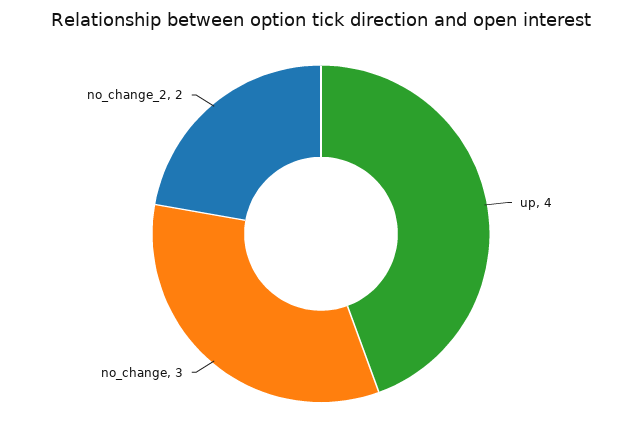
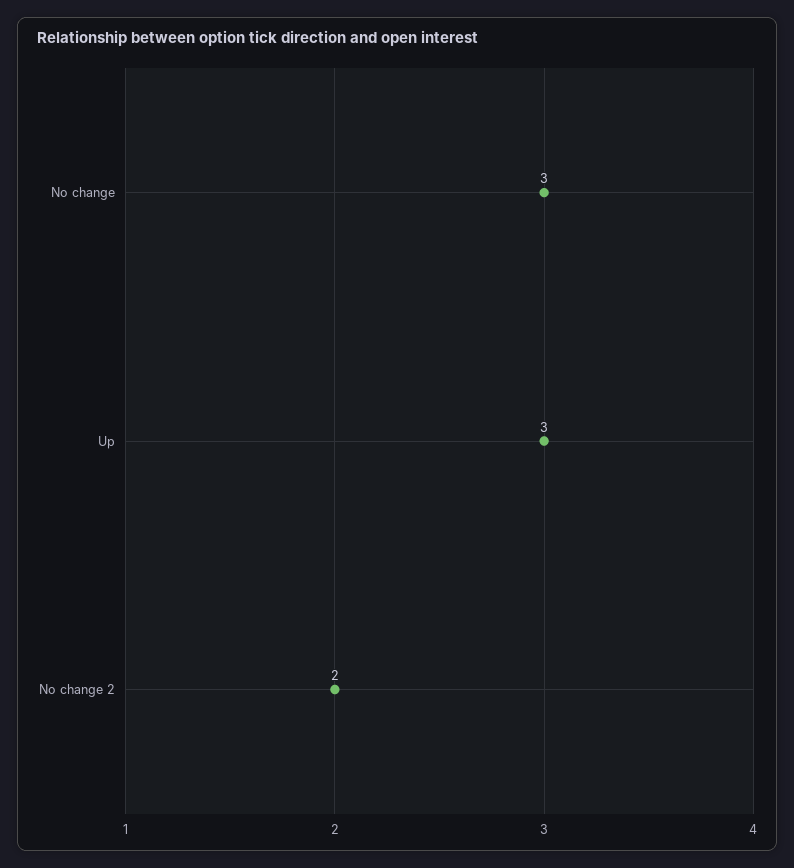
up: 4 -> 3

